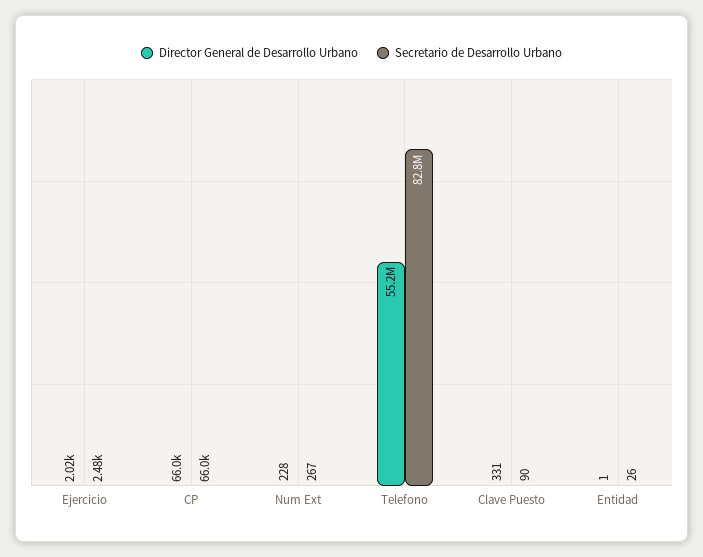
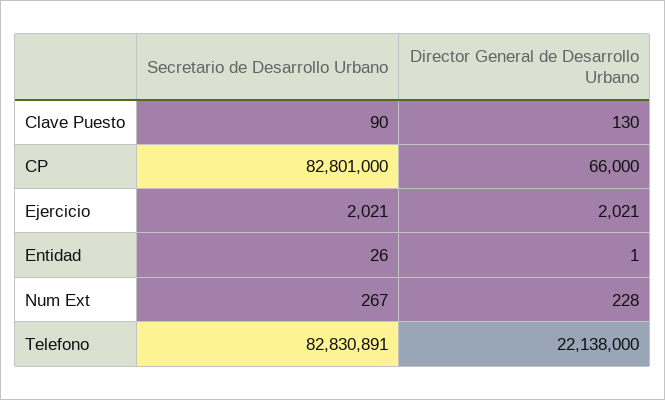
Secretario de Desarrollo Urbano, Ejercicio: 2480 -> 2021
Secretario de Desarrollo Urbano, CP: 66000 -> 82801000
Director General de Desarrollo Urbano, Telefono: 55200000 -> 22138000
Director General de Desarrollo Urbano, Clave Puesto: 331 -> 130

